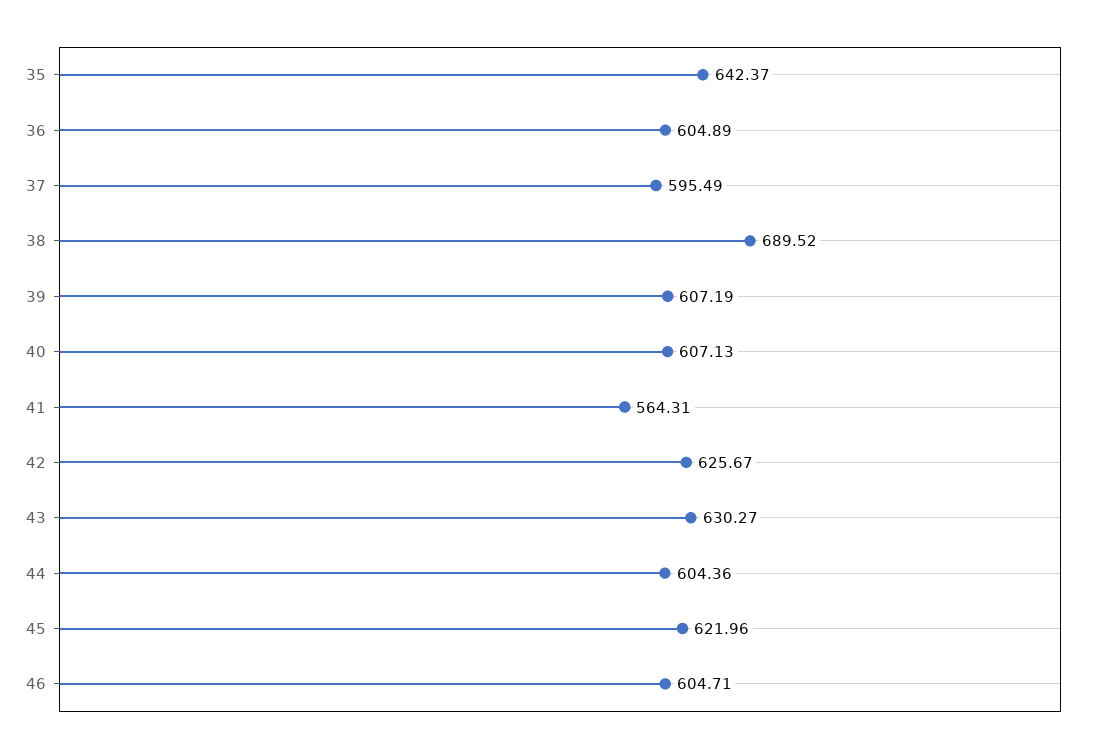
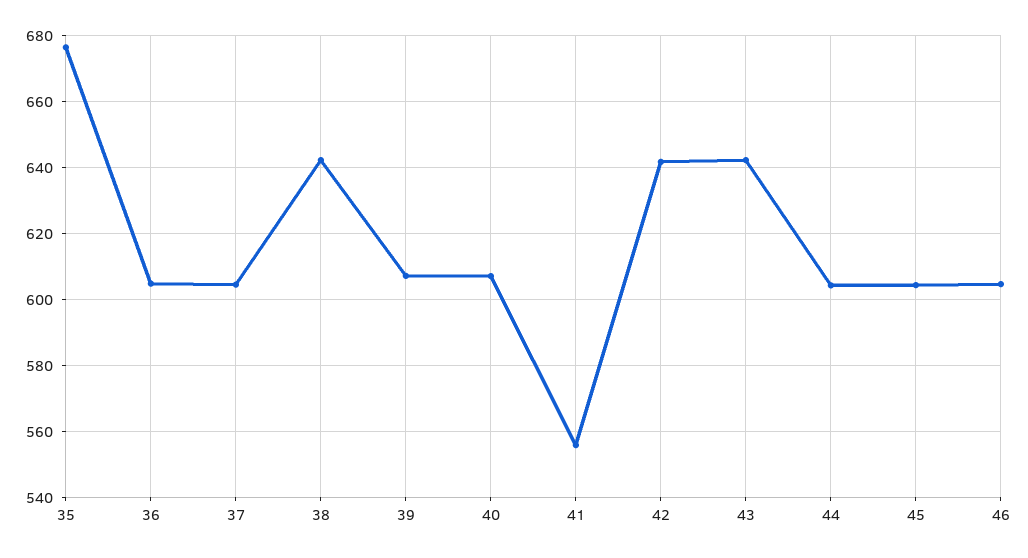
35: 642.37 -> 676
37: 595.49 -> 604
38: 689.52 -> 642
41: 564.31 -> 556
42: 625.67 -> 642
43: 630.27 -> 642
45: 621.96 -> 604

